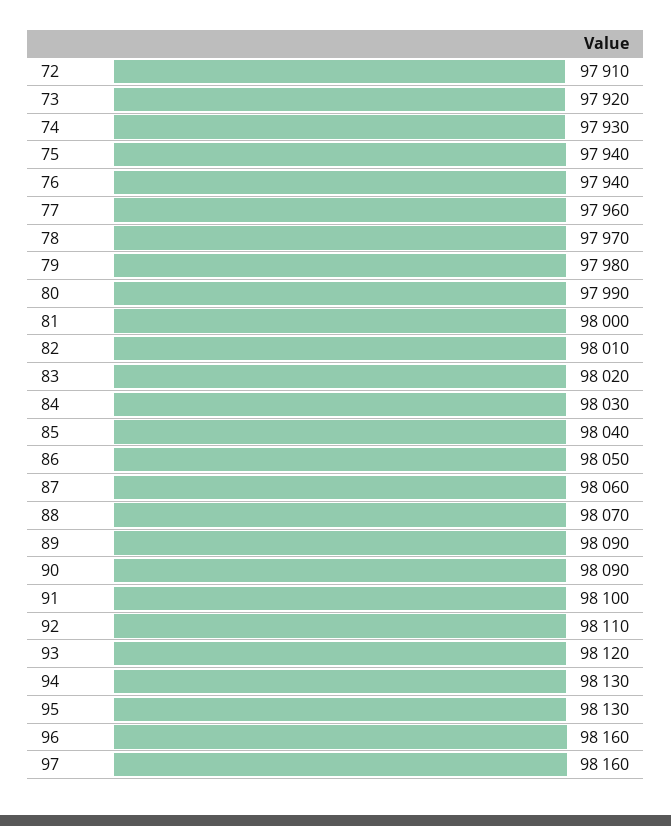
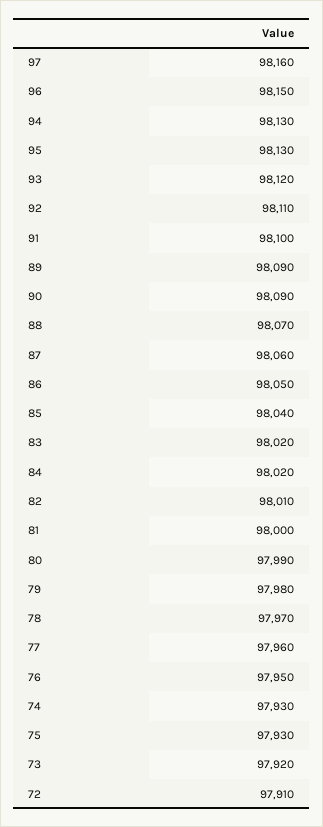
75: 97940 -> 97930
76: 97940 -> 97950
84: 98030 -> 98020
96: 98160 -> 98150

